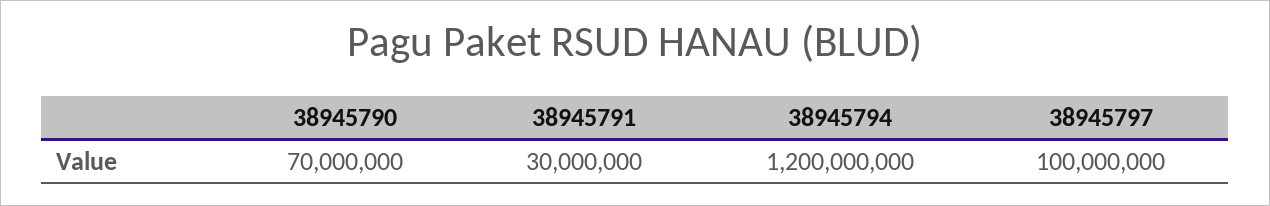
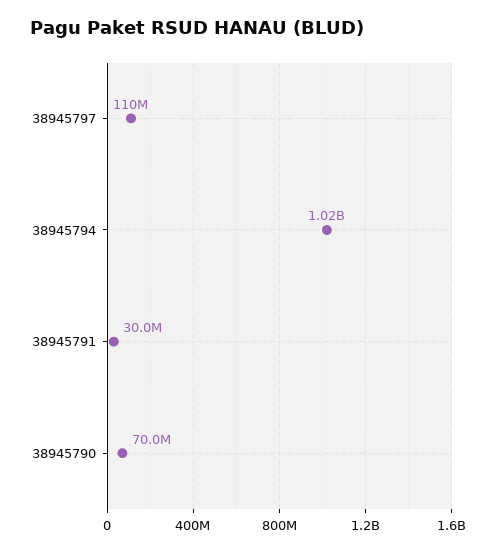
38945794: 1200000000 -> 1020000000
38945797: 100000000 -> 110000000

